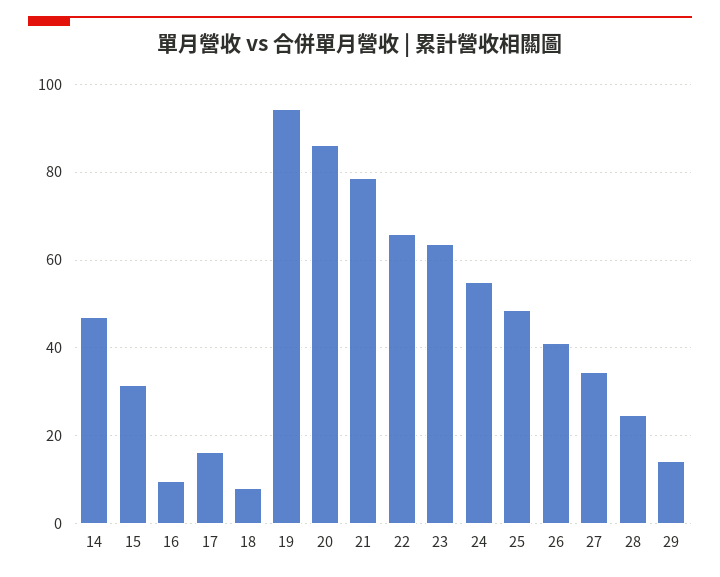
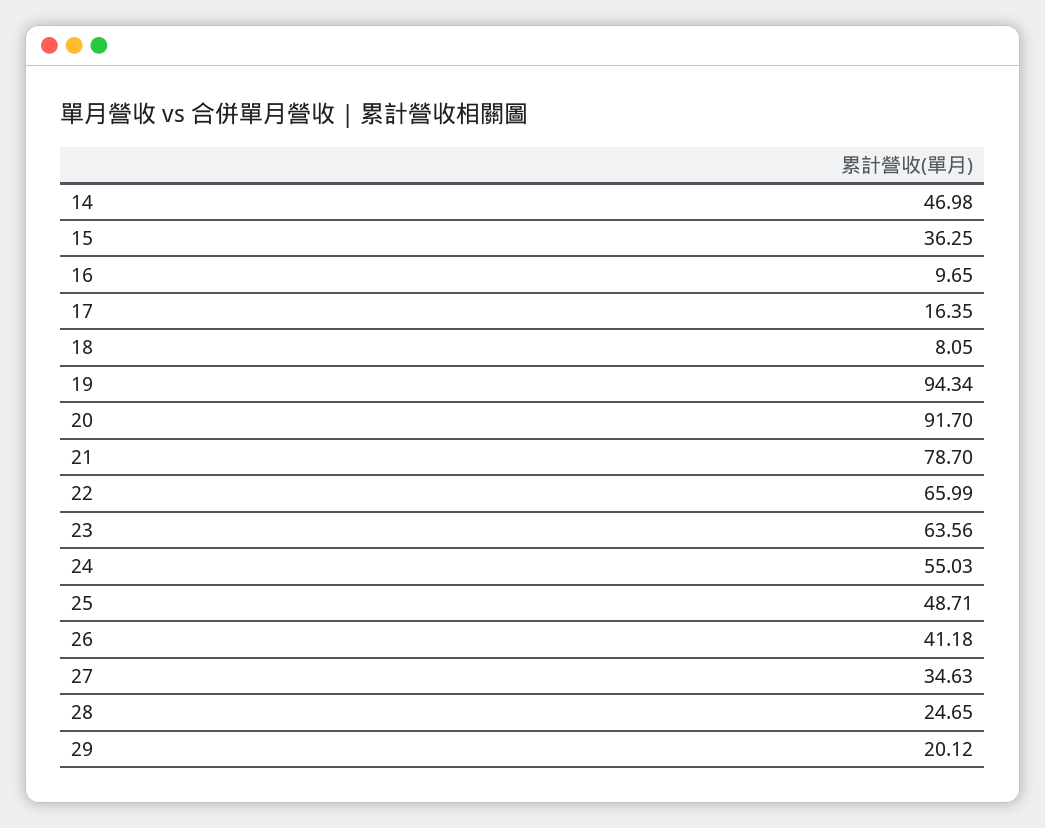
15: 32 -> 36.25
20: 86 -> 91.7
29: 14 -> 20.12

